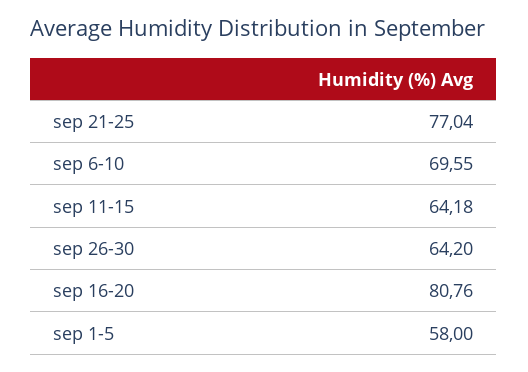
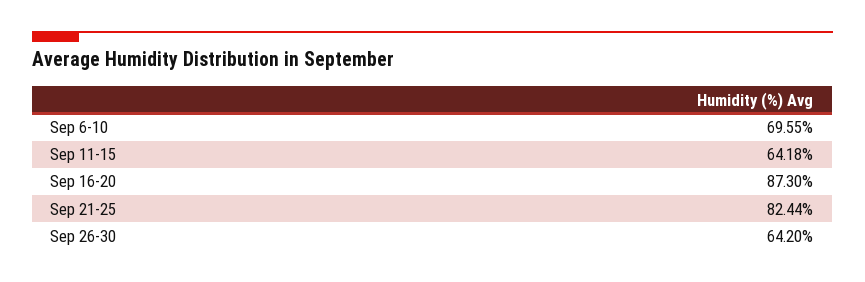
sep 21-25: 77.04 -> 82.44
sep 16-20: 80.76 -> 87.3
sep 1-5: 58 -> none

